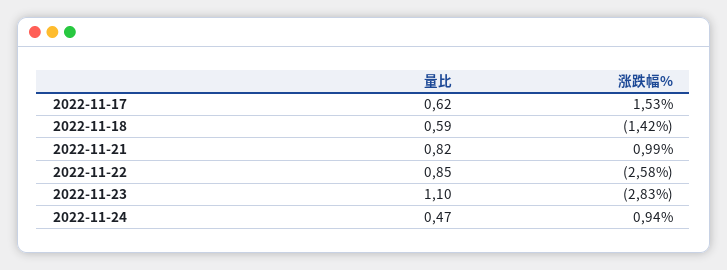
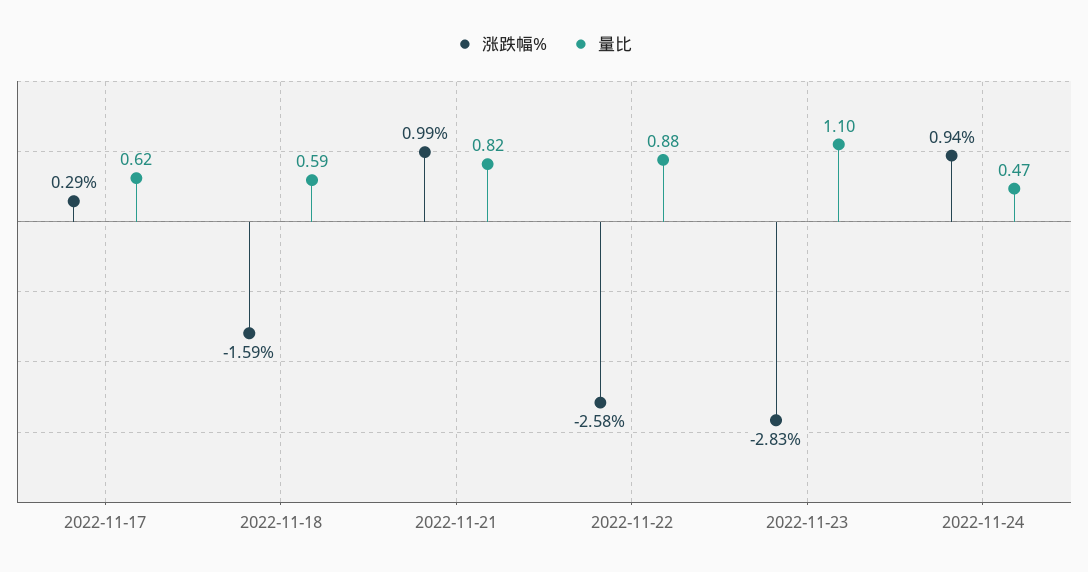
涨跌幅%, 2022-11-17: 1.53 -> 0.29
涨跌幅%, 2022-11-18: -1.42 -> -1.59
量比, 2022-11-22: 0.85 -> 0.88

